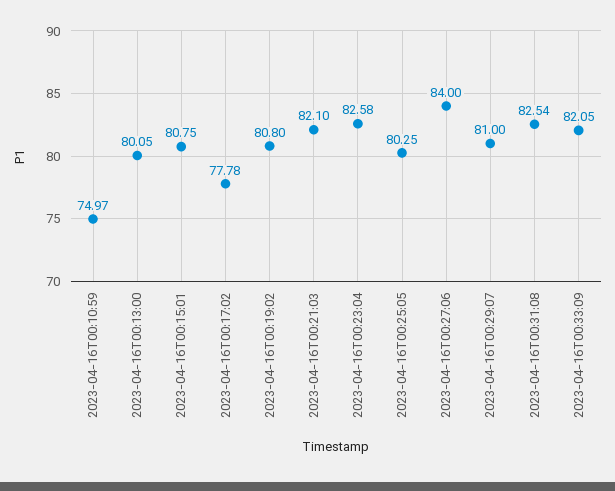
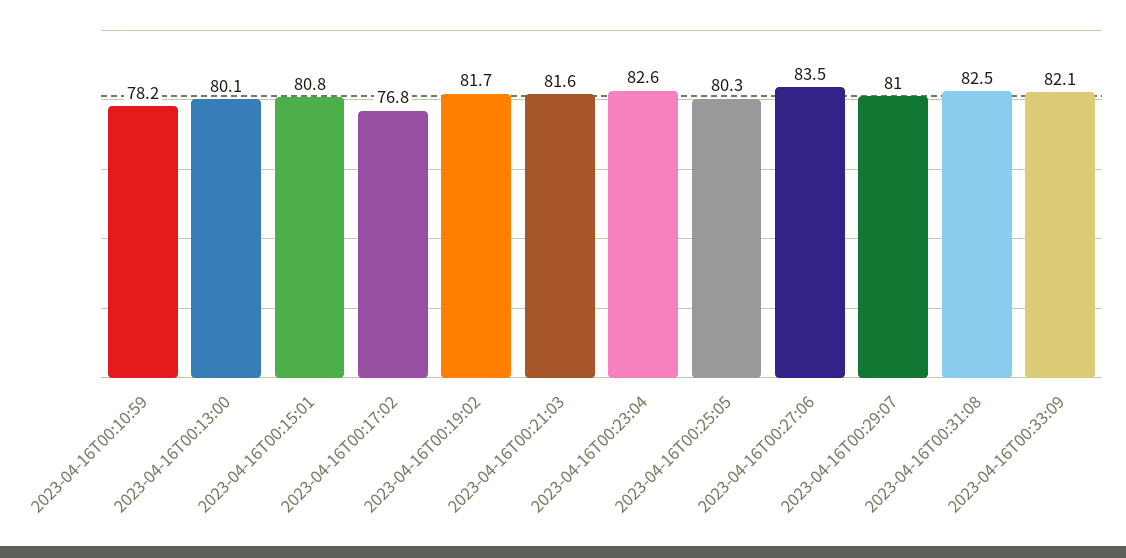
2023-04-16T00:10:59: 74.97 -> 78.2
2023-04-16T00:17:02: 77.78 -> 76.8
2023-04-16T00:19:02: 80.8 -> 81.7
2023-04-16T00:21:03: 82.1 -> 81.6
2023-04-16T00:27:06: 84 -> 83.5

